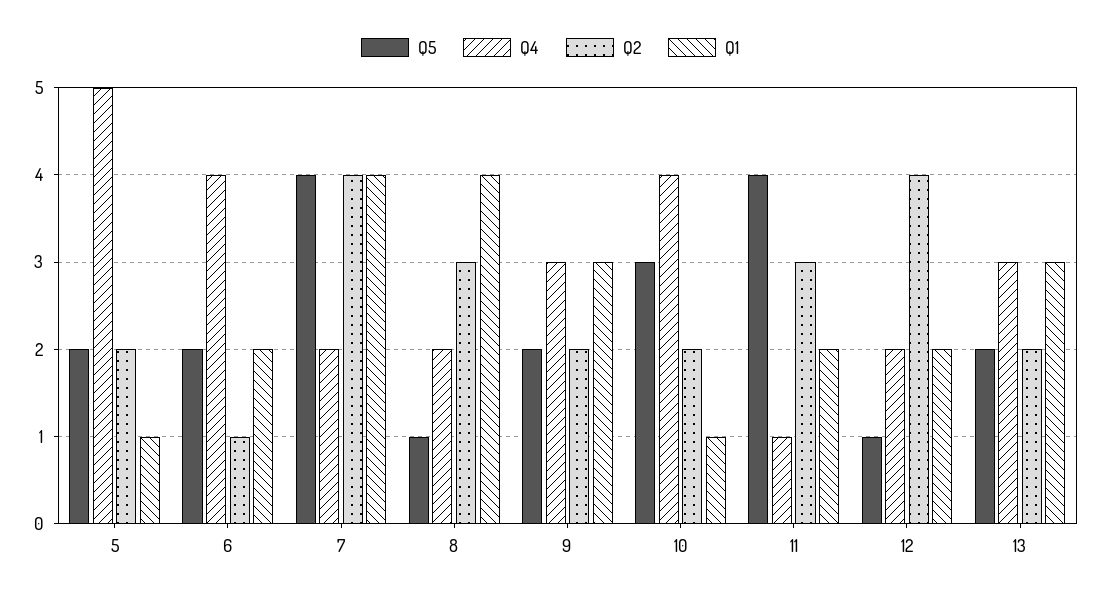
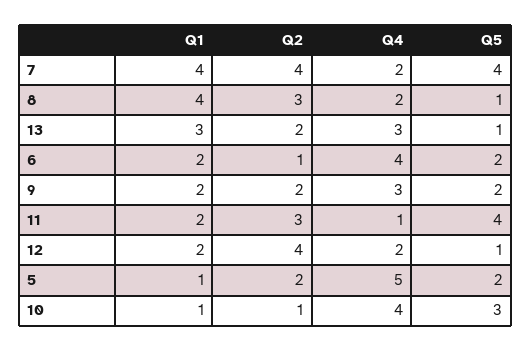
Q1, 9: 3 -> 2
Q2, 10: 2 -> 1
Q5, 13: 2 -> 1

